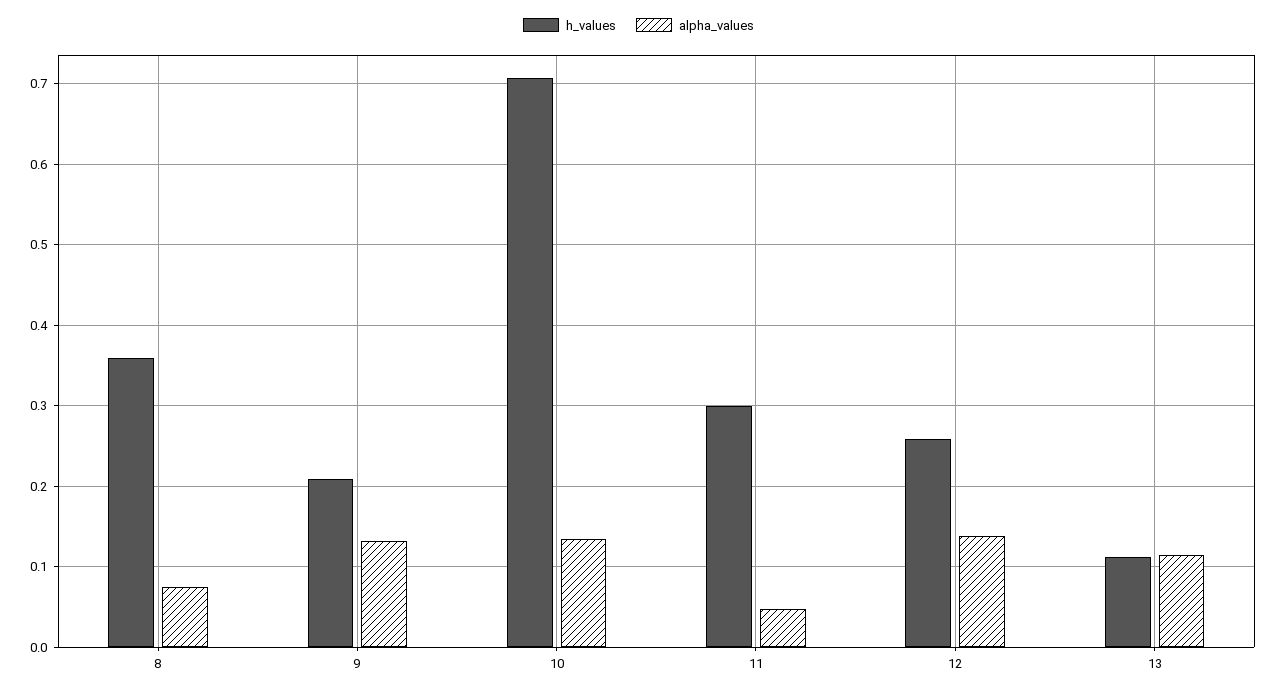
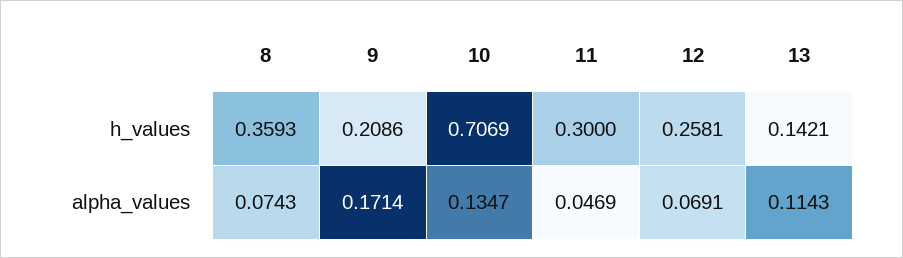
alpha_values, 9: 0.13 -> 0.1714
alpha_values, 12: 0.14 -> 0.0691
h_values, 13: 0.11 -> 0.1421

